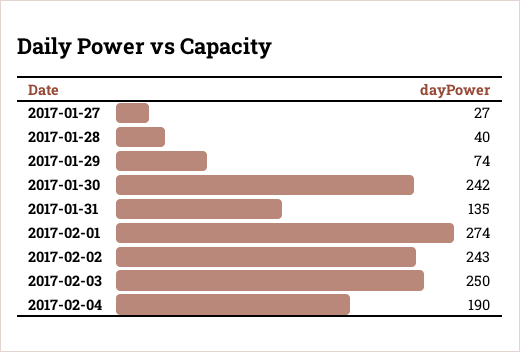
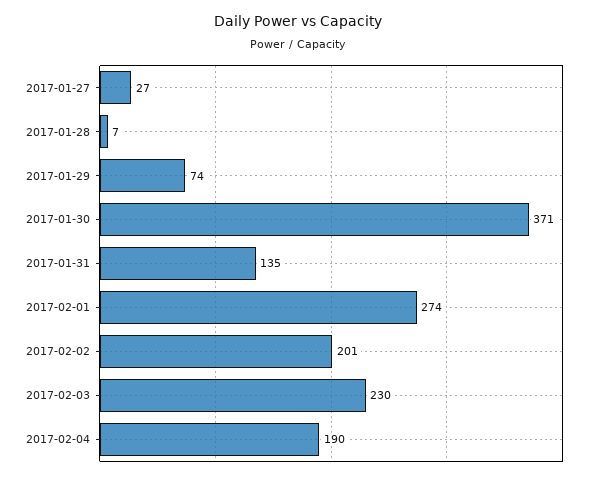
2017-01-28: 40 -> 7
2017-01-30: 242 -> 371
2017-02-02: 243 -> 201
2017-02-03: 250 -> 230

